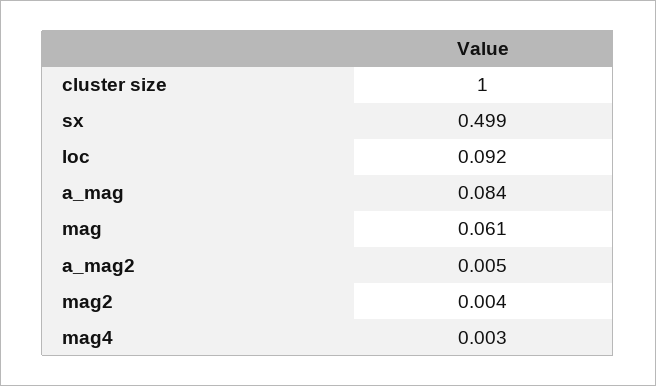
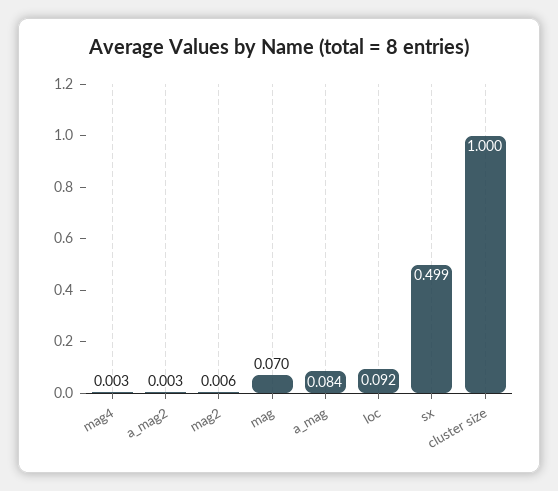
mag: 0.061 -> 0.07
a_mag2: 0.005 -> 0.003
mag2: 0.004 -> 0.006

